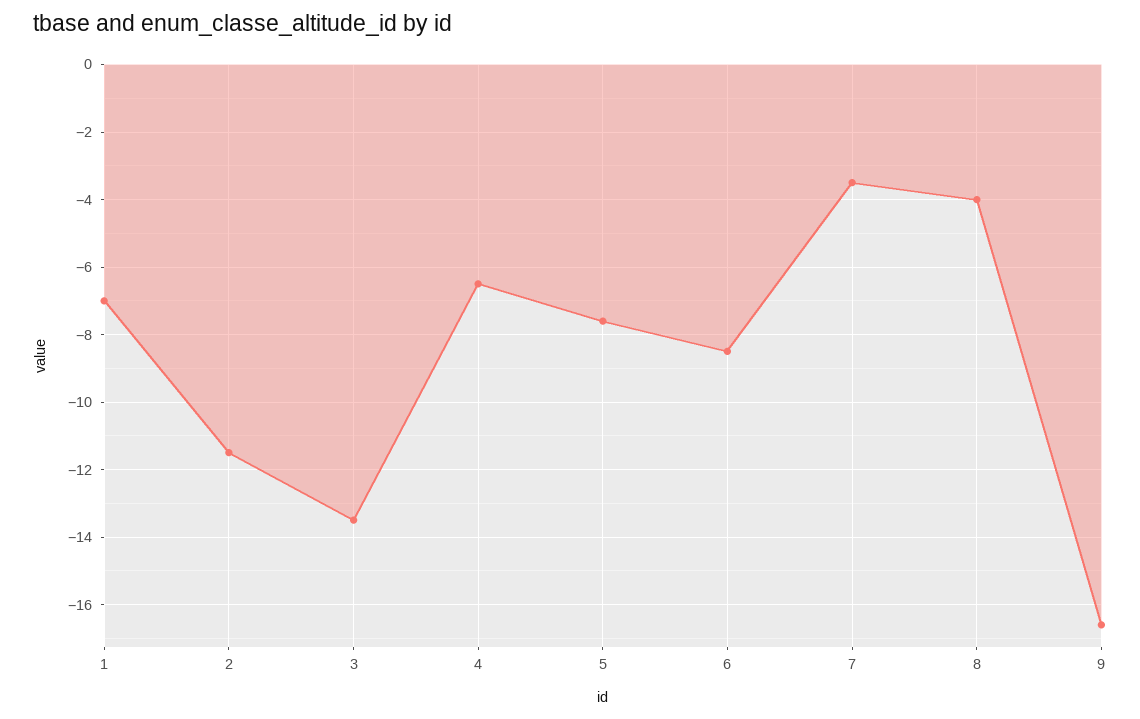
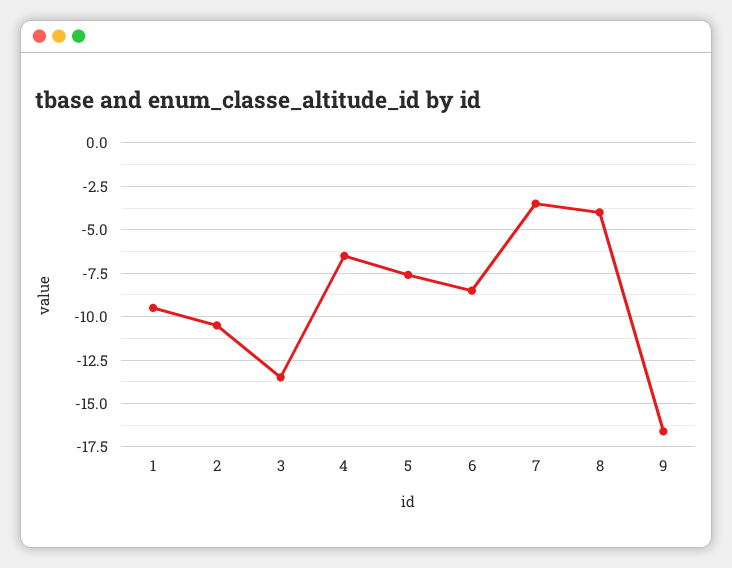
1: -7 -> -9.5
2: -11.5 -> -10.5

